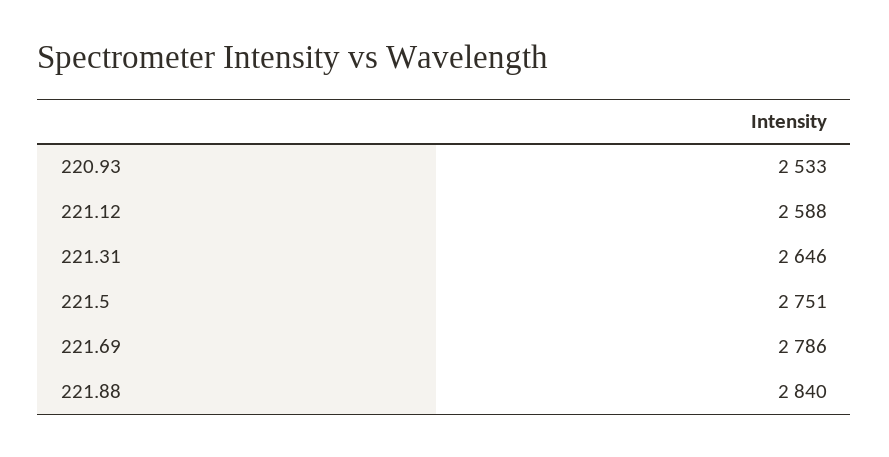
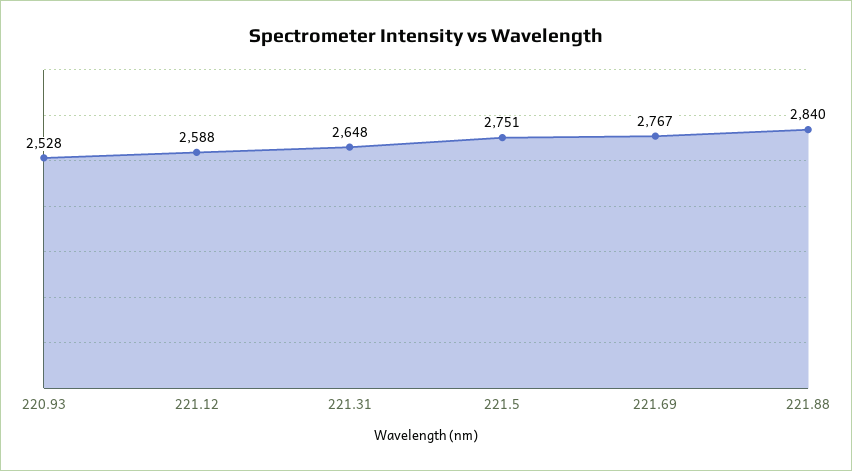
220.93: 2533 -> 2528
221.31: 2646 -> 2648
221.69: 2786 -> 2767

